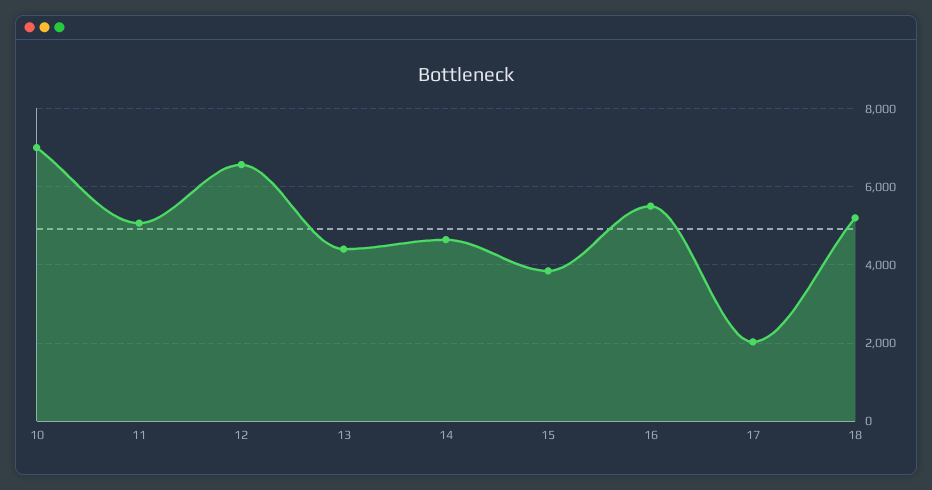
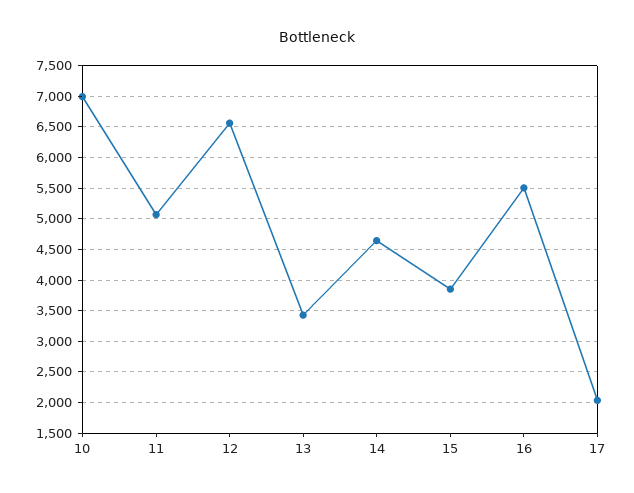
13: 4400 -> 3400
18: 5200 -> none

